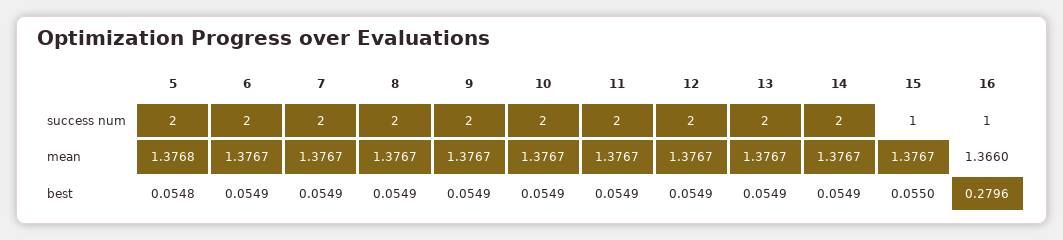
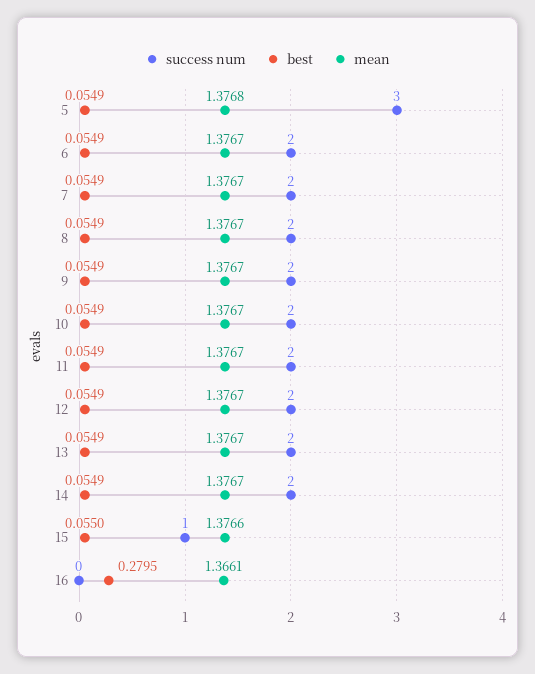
success num, 5: 2 -> 3
success num, 16: 1 -> 0
mean, 15: 1.3767 -> 1.3766
mean, 16: 1.366 -> 1.3661
best, 5: 0.0548 -> 0.0549
best, 16: 0.2796 -> 0.2795

